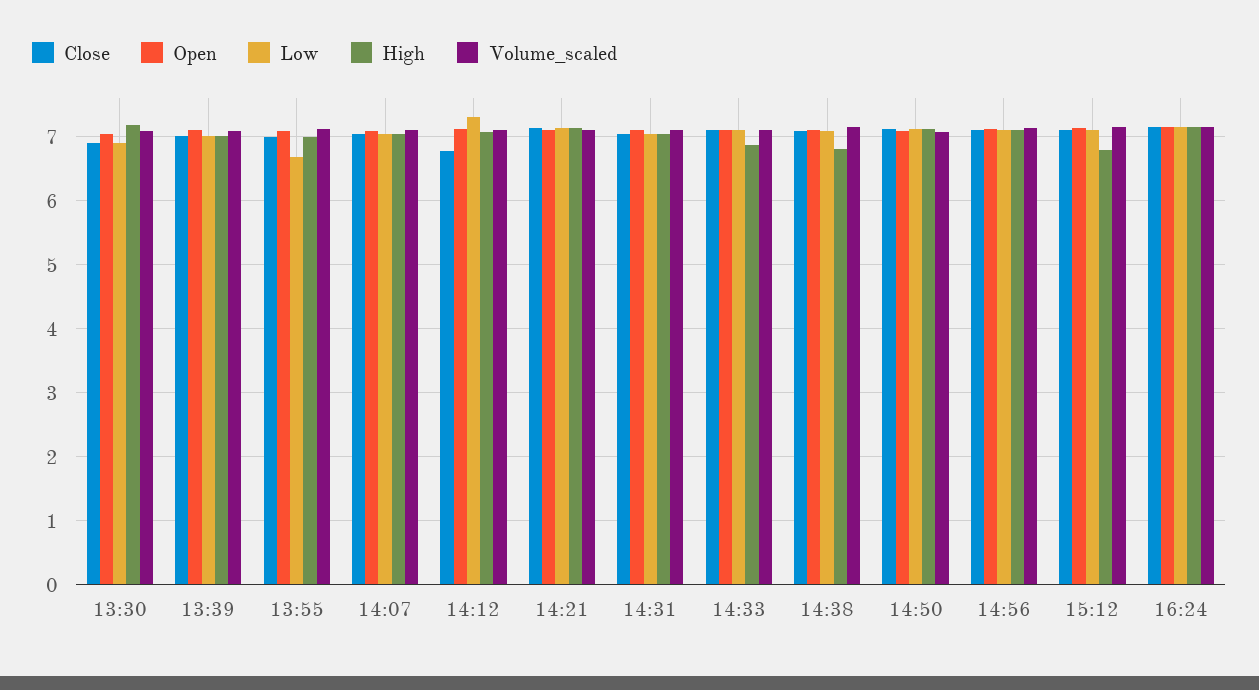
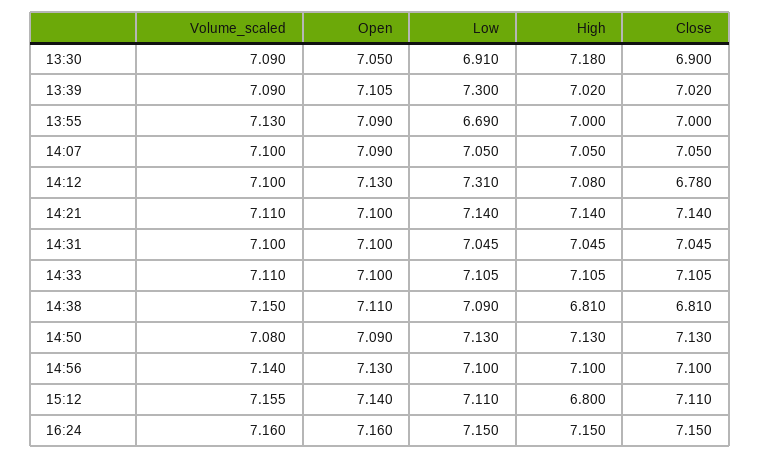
Low, 13:39: 7 -> 7.3
High, 14:33: 6.9 -> 7.105
Close, 14:38: 7.1 -> 6.81

